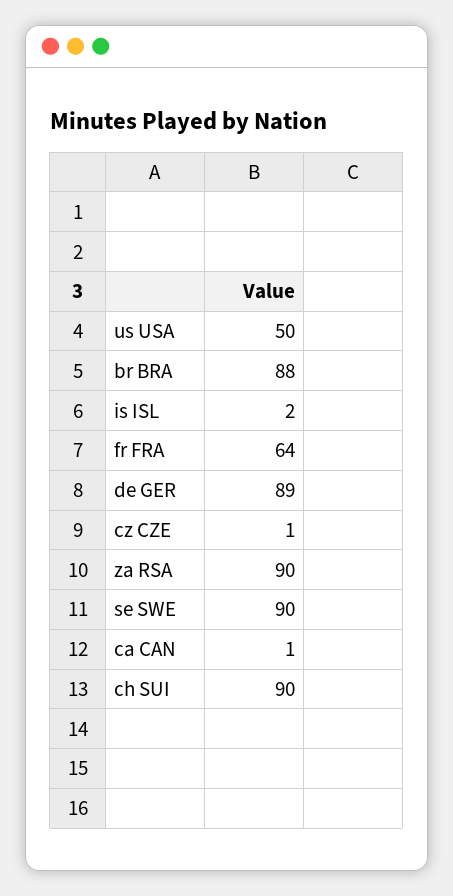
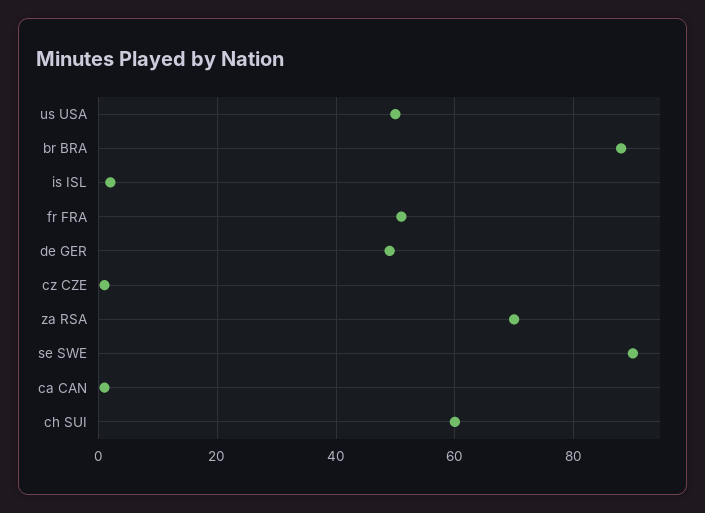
fr FRA: 64 -> 50
de GER: 89 -> 50
za RSA: 90 -> 70
ch SUI: 90 -> 60

